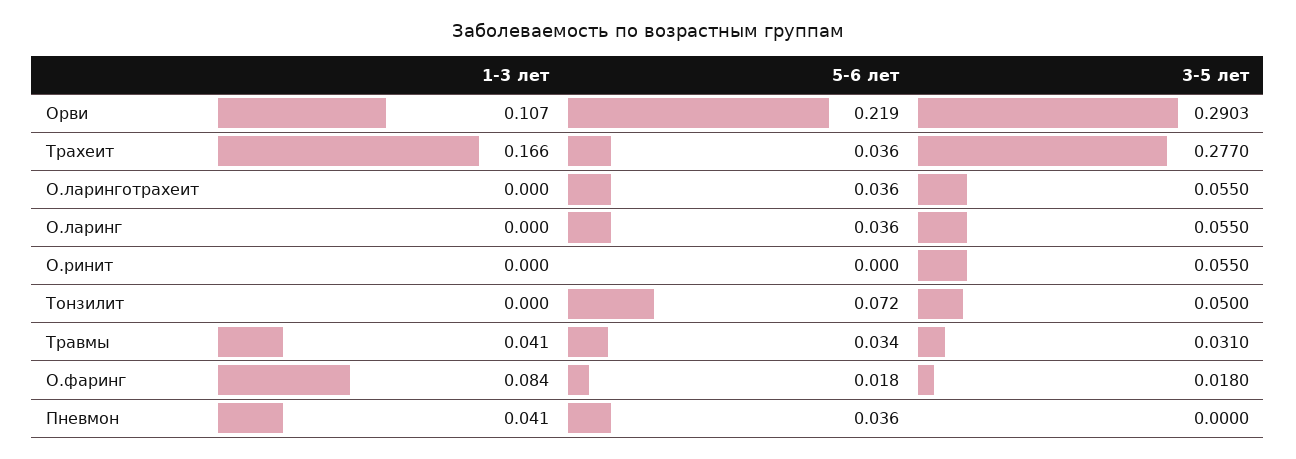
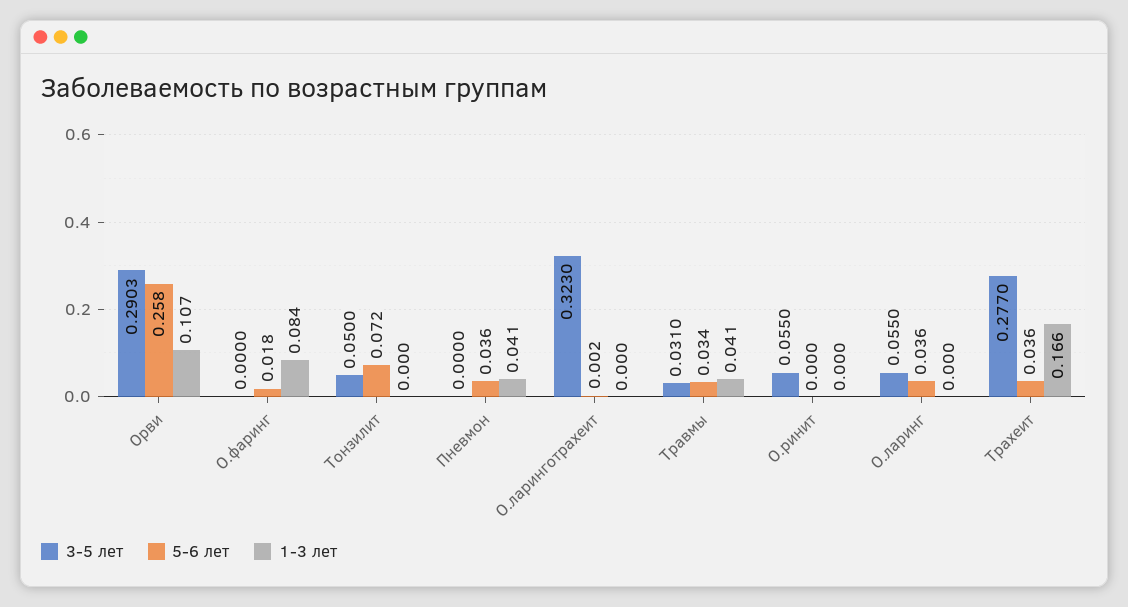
5-6 лет, Орви: 0.219 -> 0.258
5-6 лет, О.ларинготрахеит: 0.036 -> 0.002
3-5 лет, О.ларинготрахеит: 0.055 -> 0.323
3-5 лет, О.фаринг: 0.018 -> 0

